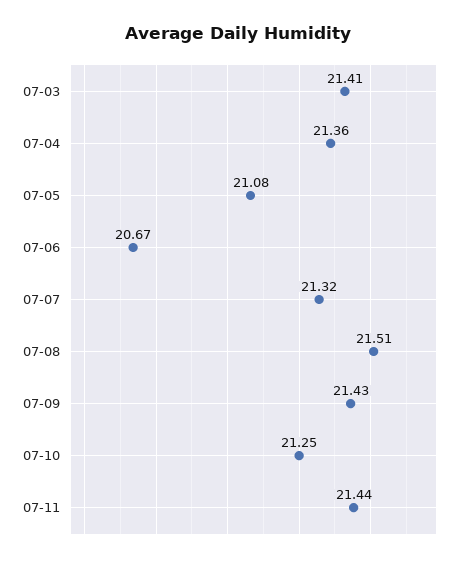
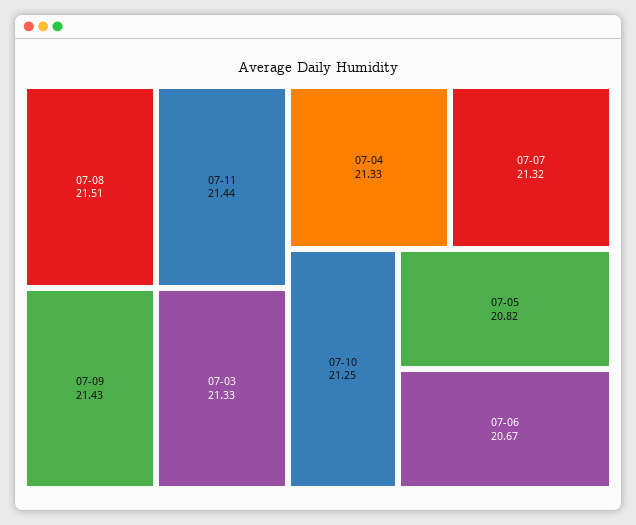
07-03: 21.41 -> 21.33
07-04: 21.36 -> 21.33
07-05: 21.08 -> 20.82

